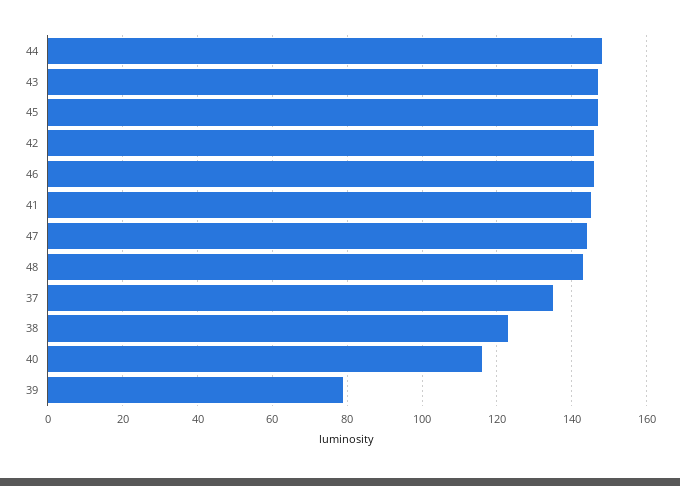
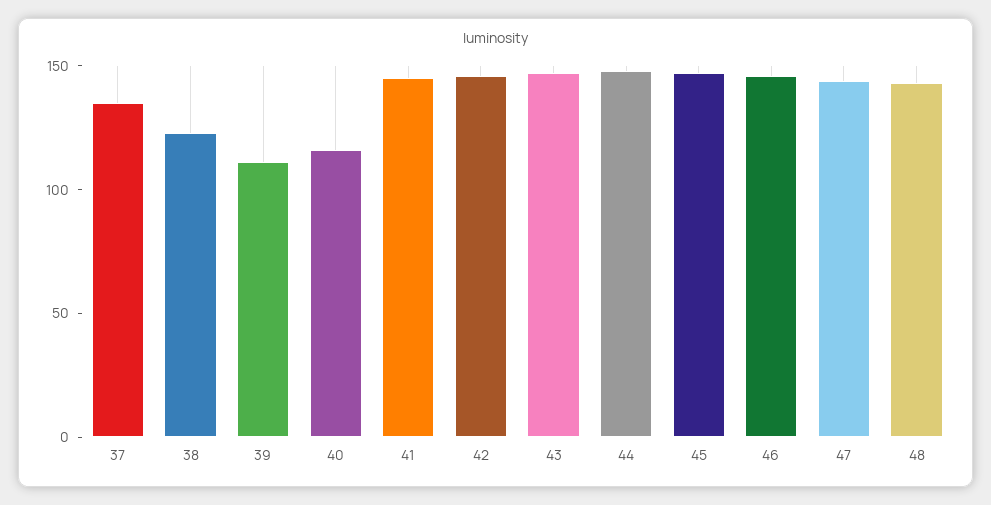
39: 80 -> 110

